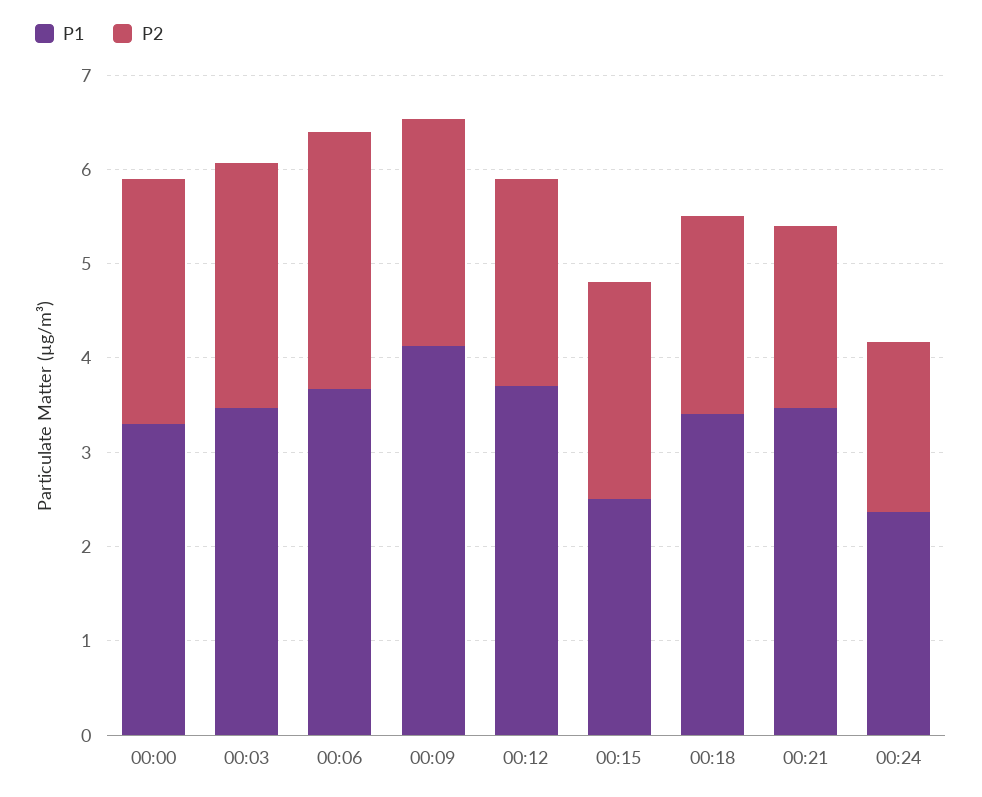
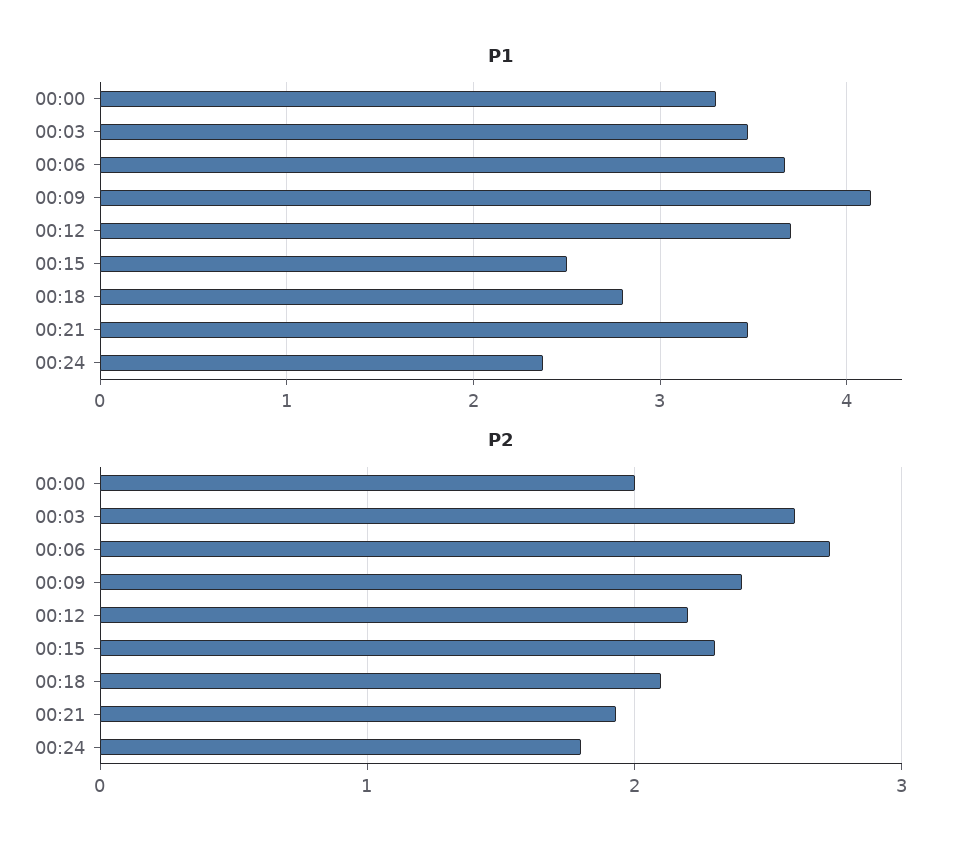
P2, 00:00: 2.6 -> 2
P1, 00:18: 3.4 -> 2.8

